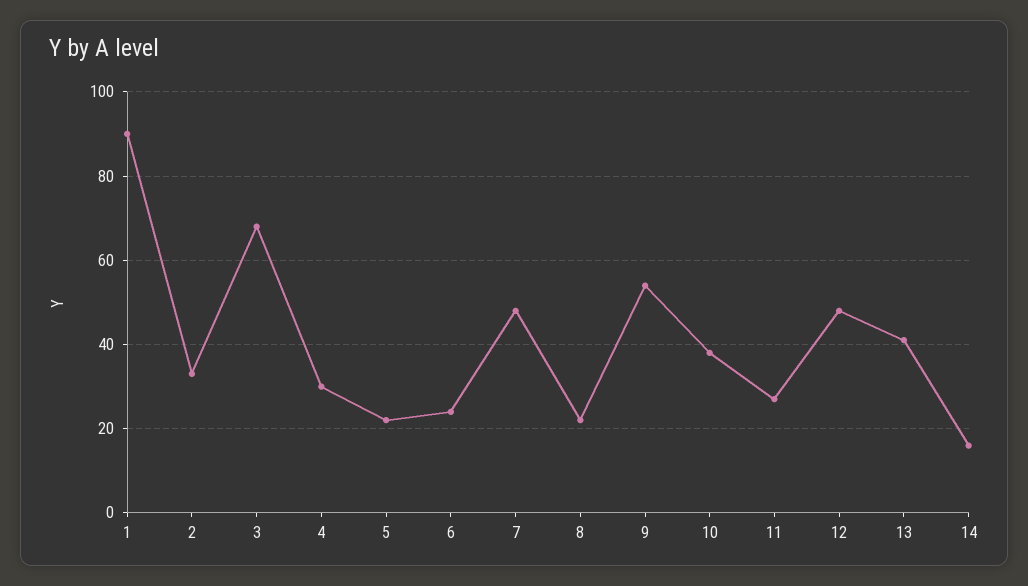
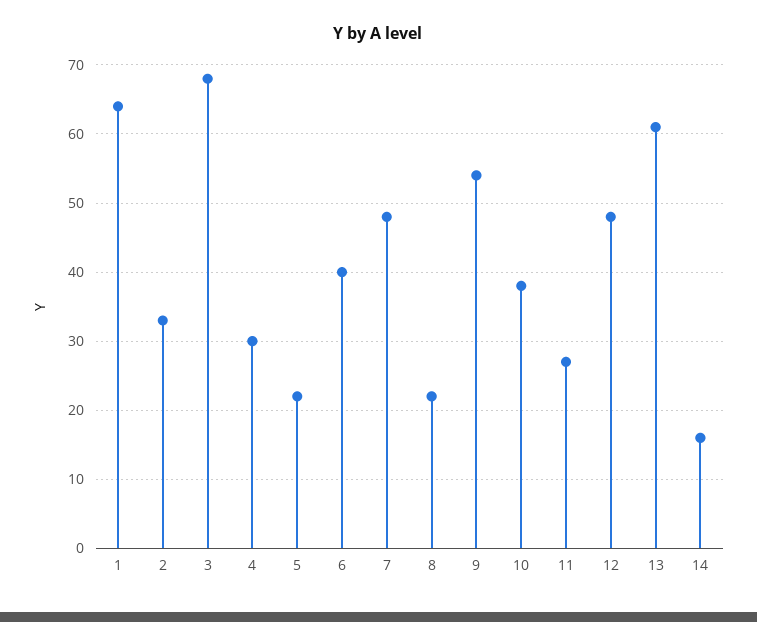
1: 90 -> 64
6: 25 -> 40
13: 40 -> 61

